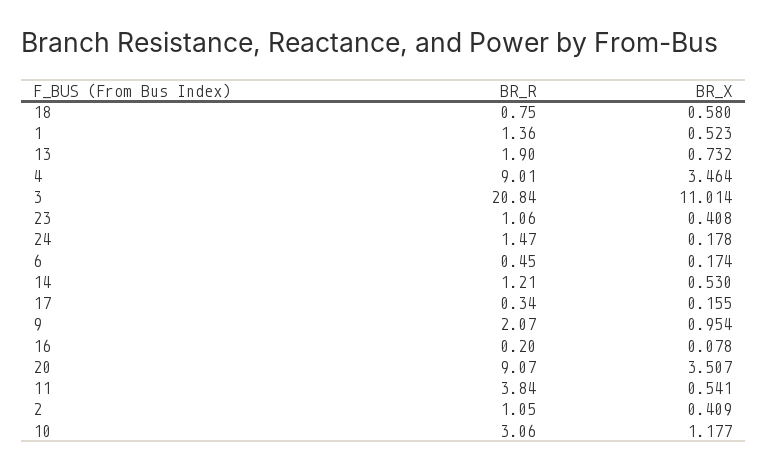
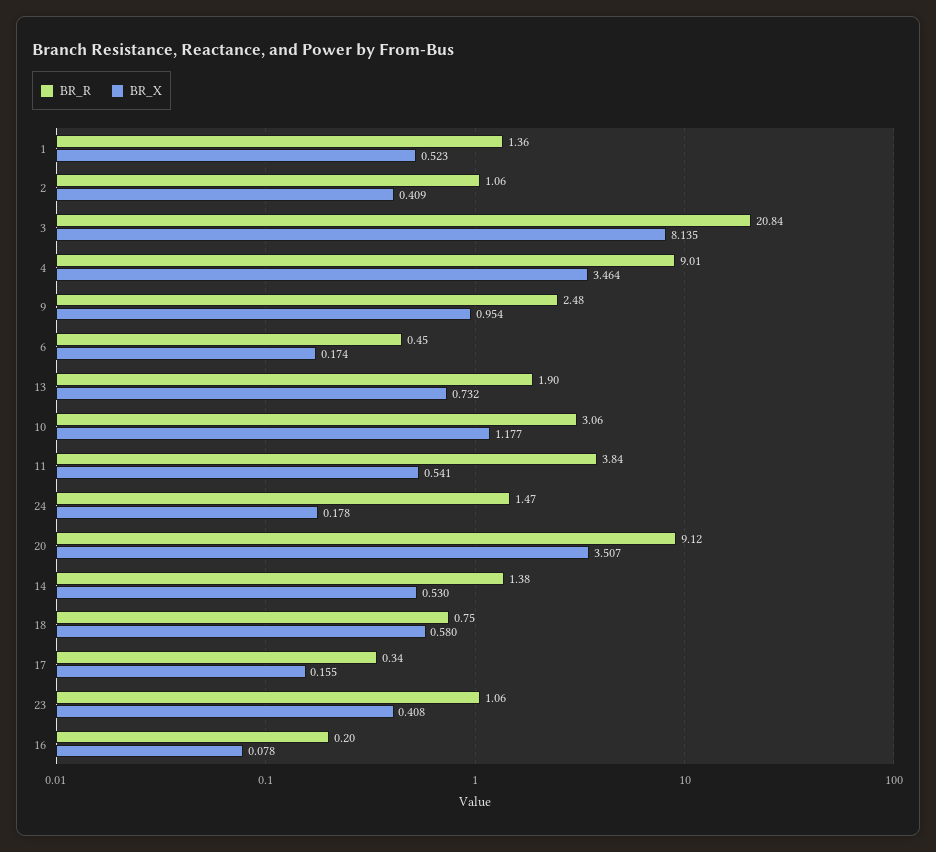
BR_X, 3: 11.014 -> 8.135
BR_R, 14: 1.21 -> 1.38
BR_R, 9: 2.07 -> 2.48
BR_R, 20: 9.07 -> 9.12
BR_R, 2: 1.05 -> 1.06

